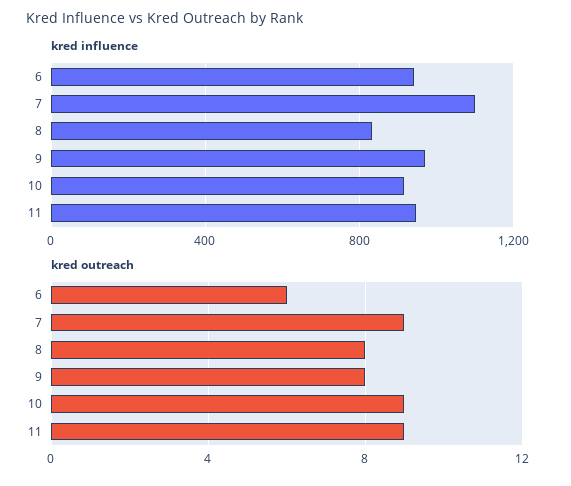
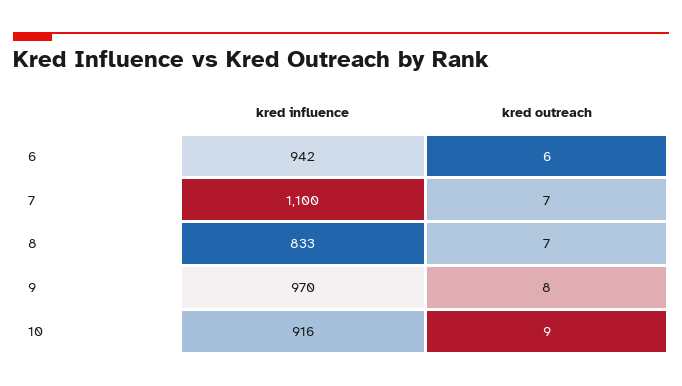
kred influence, 11: 950 -> none
kred outreach, 7: 9 -> 7
kred outreach, 8: 8 -> 7
kred outreach, 11: 9 -> none

